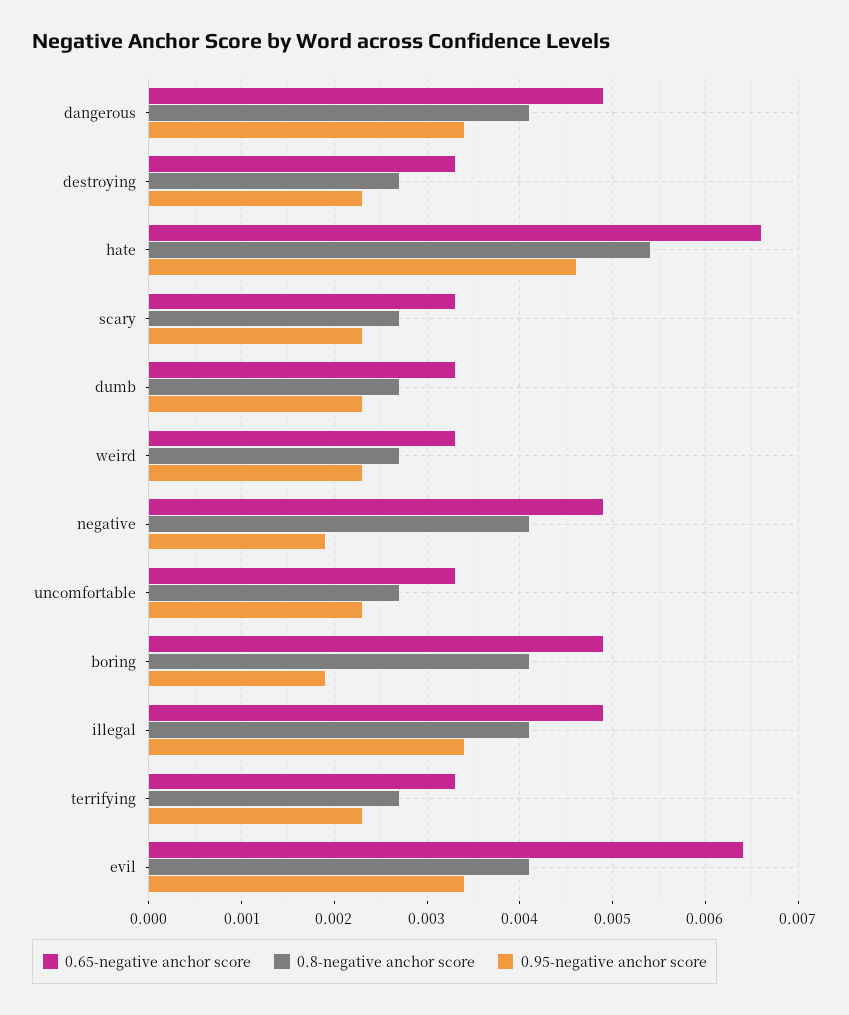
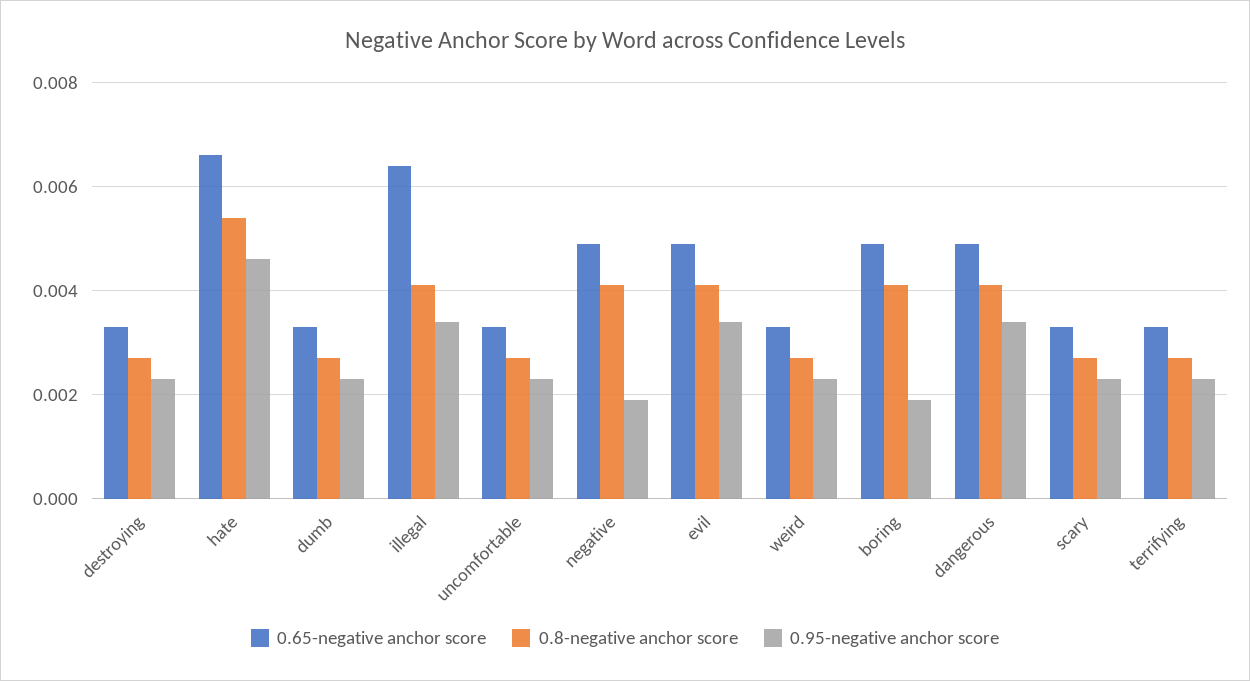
0.65-negative anchor score, illegal: 0.0049 -> 0.0065
0.65-negative anchor score, evil: 0.0064 -> 0.005

